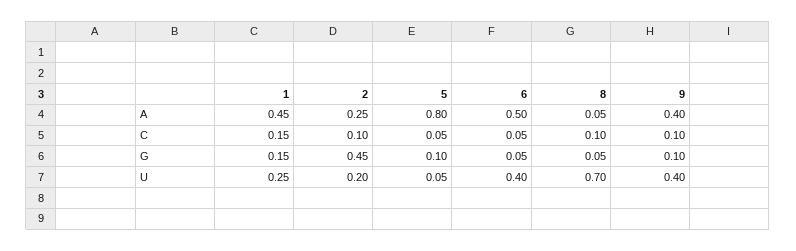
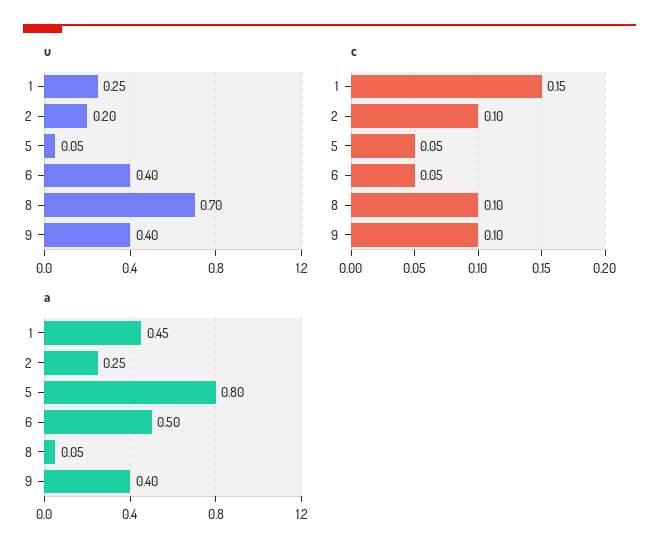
G, 1: 0.15 -> none
G, 2: 0.45 -> none
G, 5: 0.1 -> none
G, 6: 0.05 -> none
G, 8: 0.05 -> none
G, 9: 0.1 -> none

